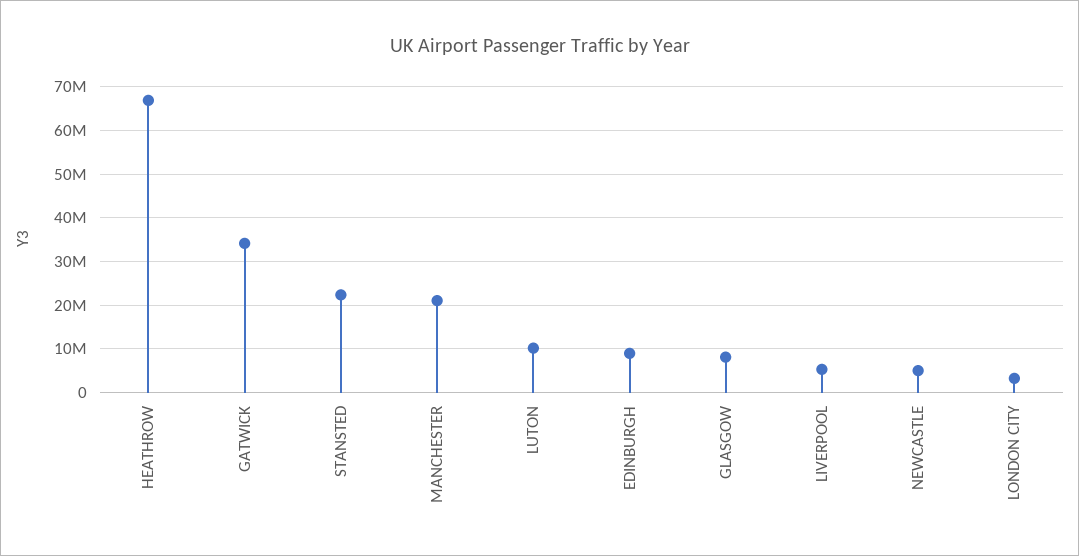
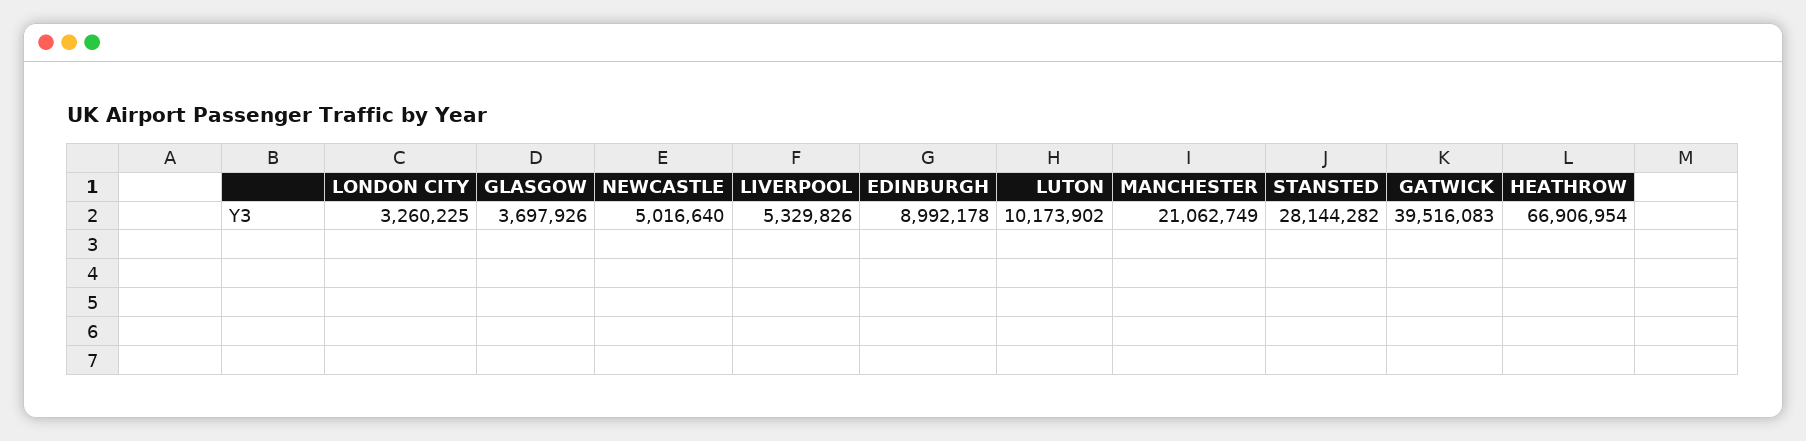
GATWICK: 34000000 -> 39516083
STANSTED: 22000000 -> 28144282
GLASGOW: 8000000 -> 3697926

